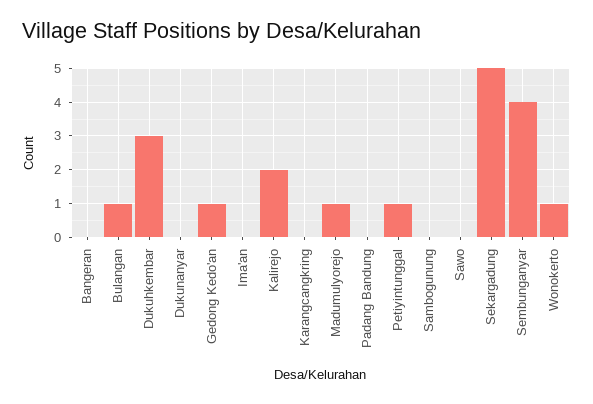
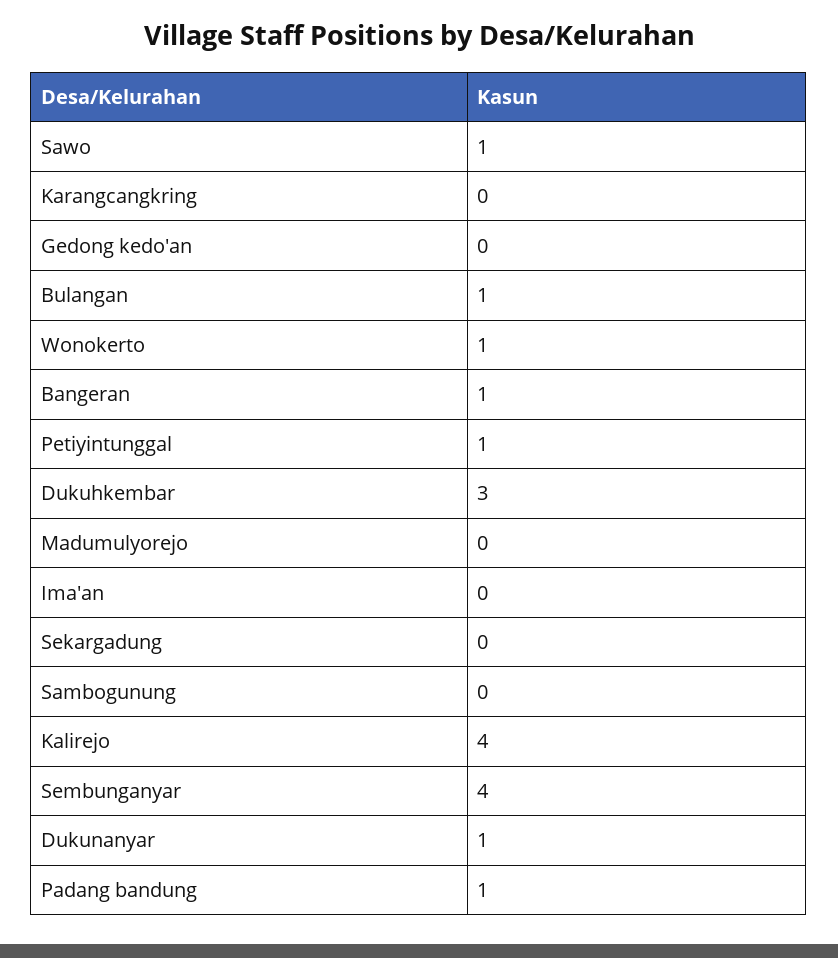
Bangeran: 0 -> 1
Dukunanyar: 0 -> 1
Gedong Kedo'an: 1 -> 0
Kalirejo: 2 -> 4
Madumulyorejo: 1 -> 0
Padang Bandung: 0 -> 1
Sawo: 0 -> 1
Sekargadung: 5 -> 0

